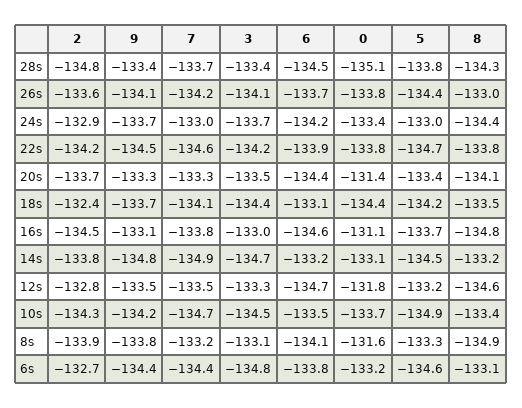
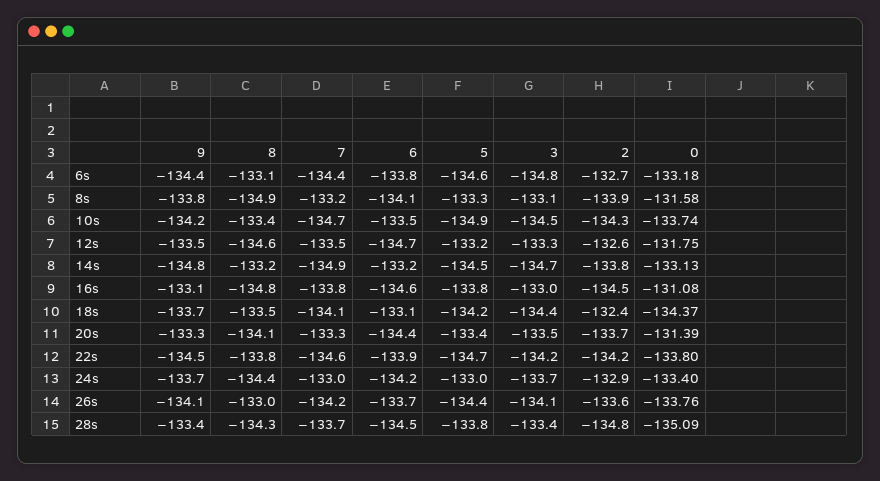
5, 16s: -133.7 -> -133.8
2, 12s: -132.8 -> -132.6

